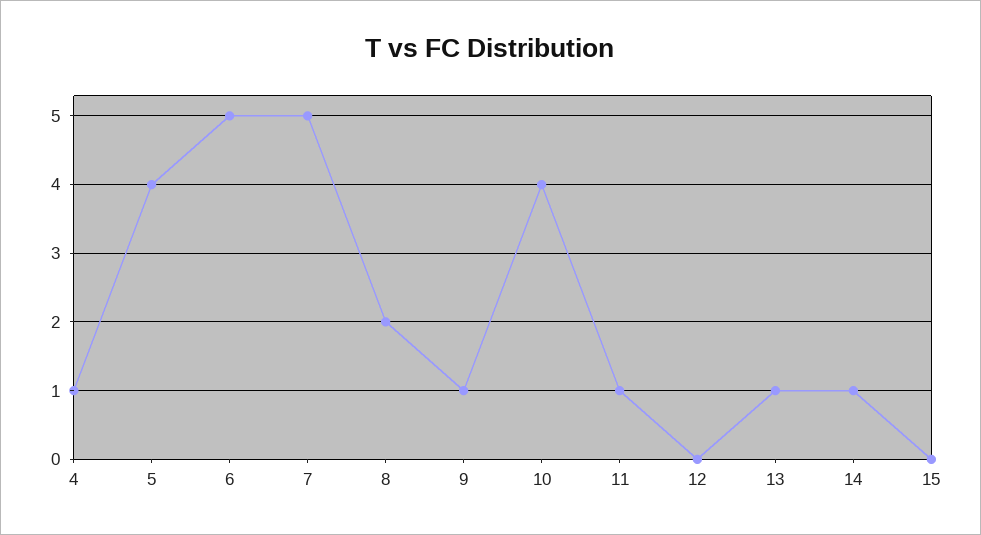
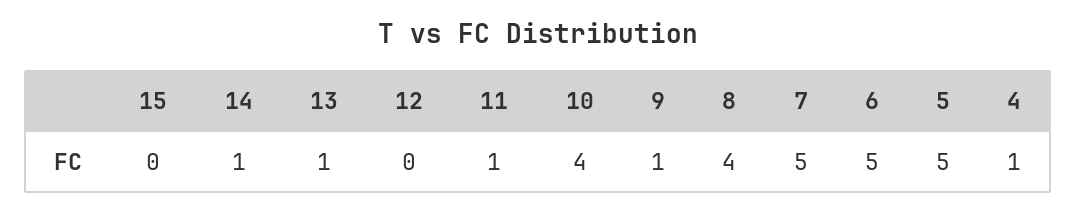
5: 4 -> 5
8: 2 -> 4

